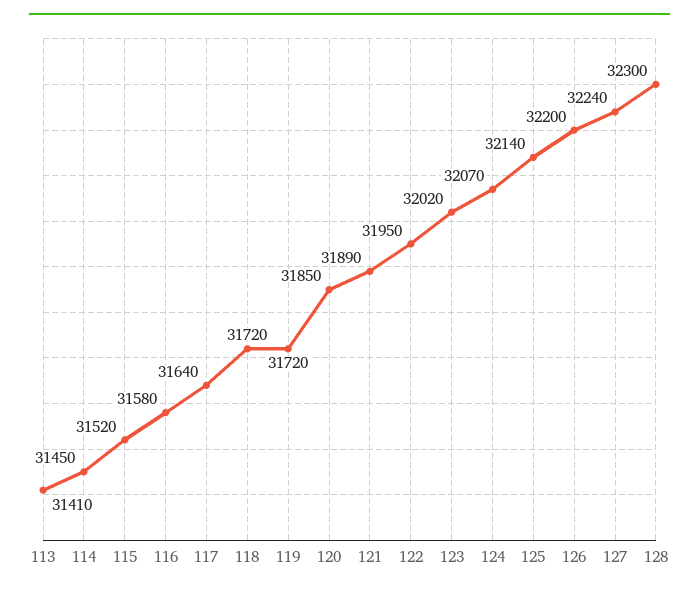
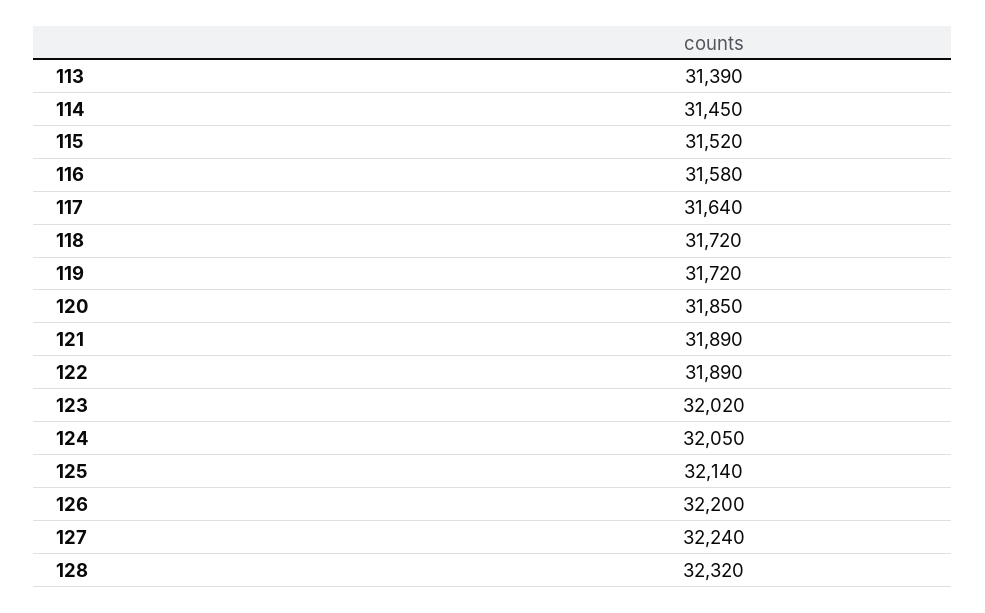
113: 31410 -> 31390
122: 31950 -> 31890
124: 32070 -> 32050
128: 32300 -> 32320

